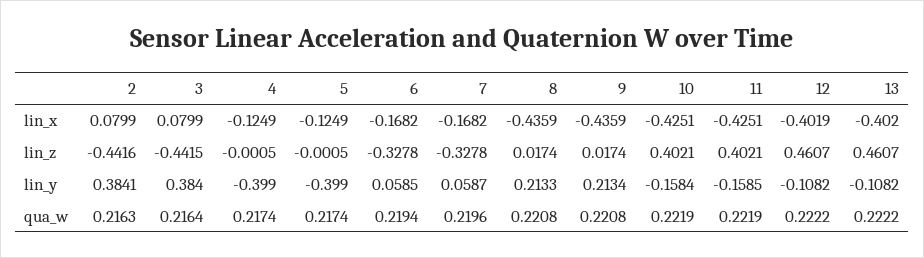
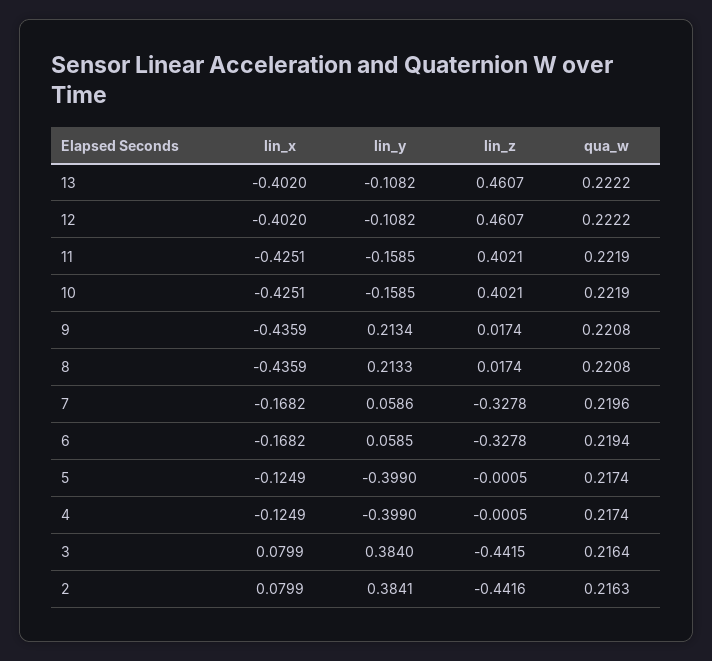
12, lin_x: -0.4019 -> -0.402
7, lin_y: 0.0587 -> 0.0586
10, lin_y: -0.1584 -> -0.1585

